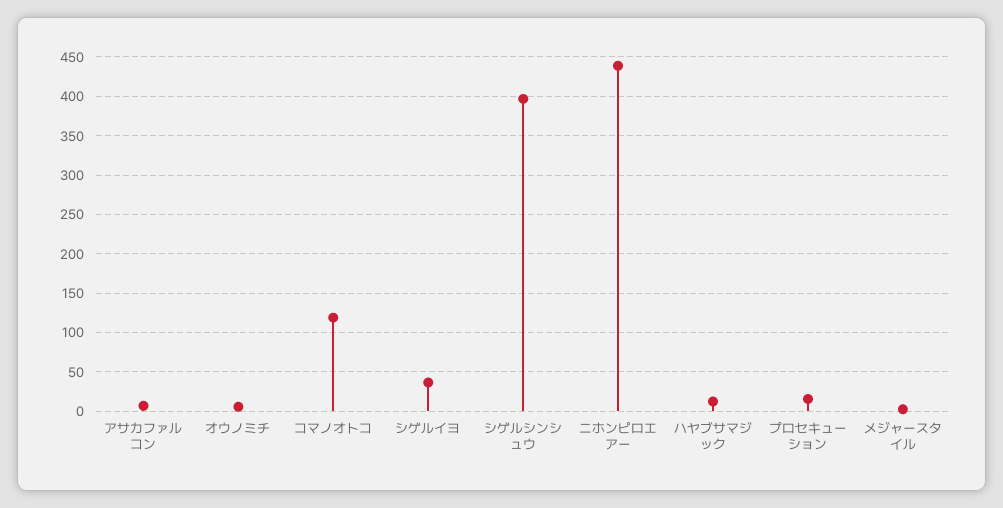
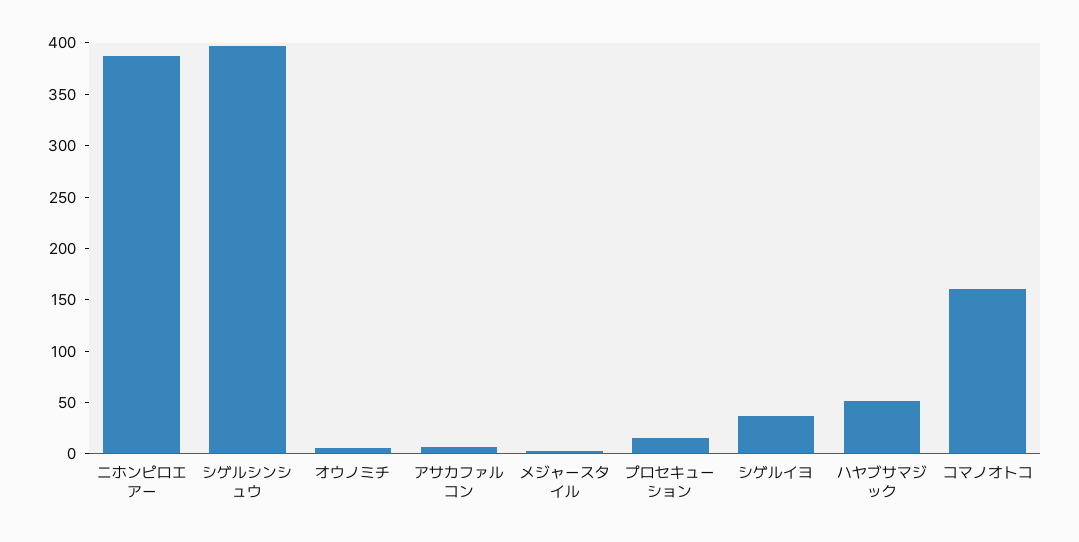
コマノオトコ: 120 -> 160
ニホンピロエアー: 440 -> 390
ハヤブサマジック: 10 -> 50

